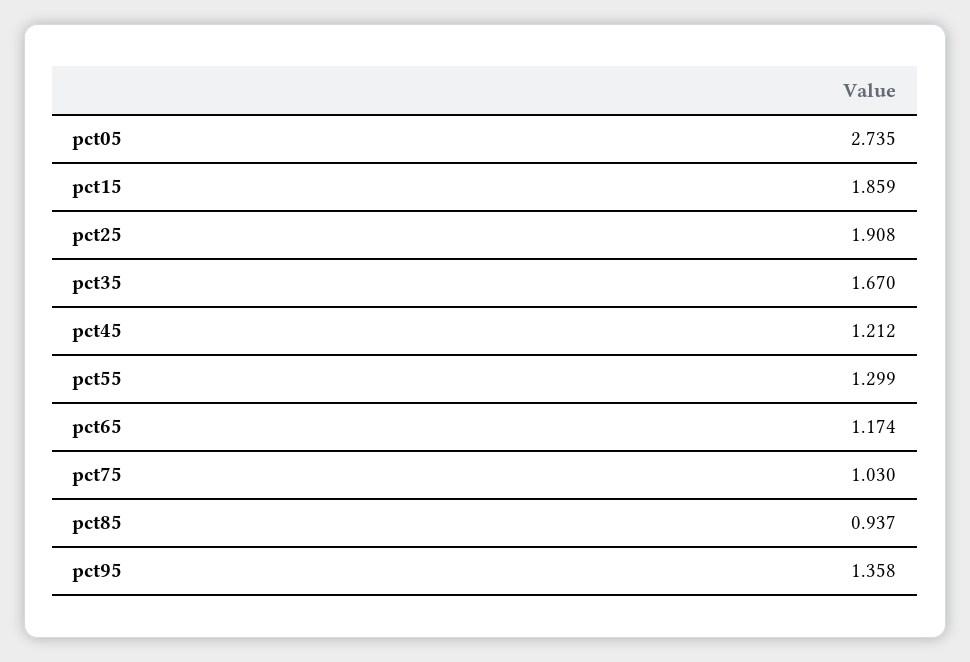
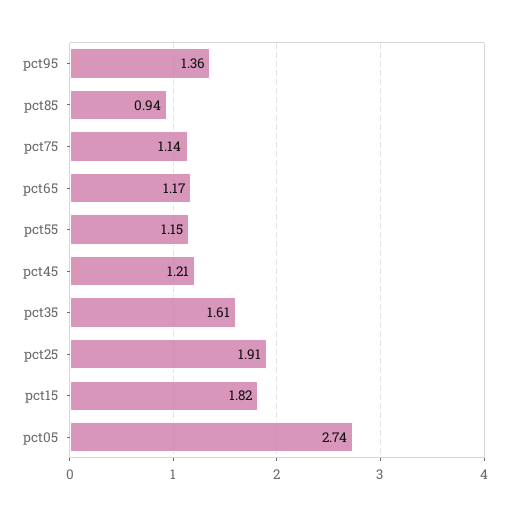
pct15: 1.859 -> 1.82
pct35: 1.67 -> 1.61
pct55: 1.299 -> 1.15
pct75: 1.03 -> 1.14

